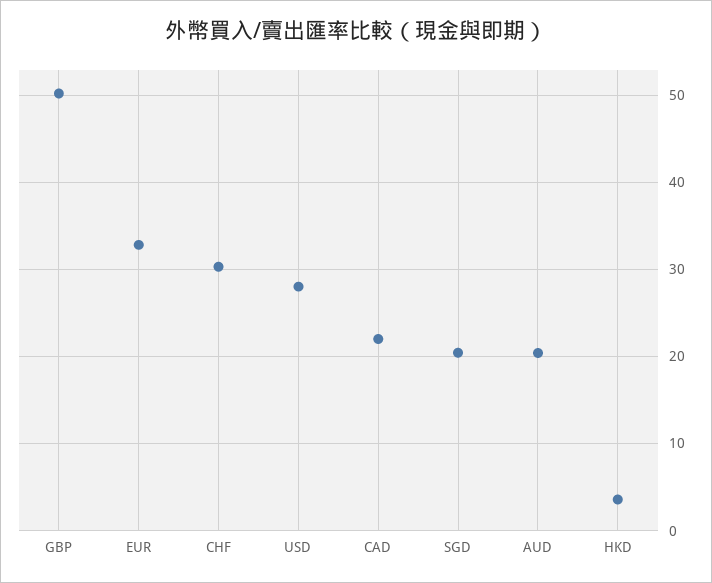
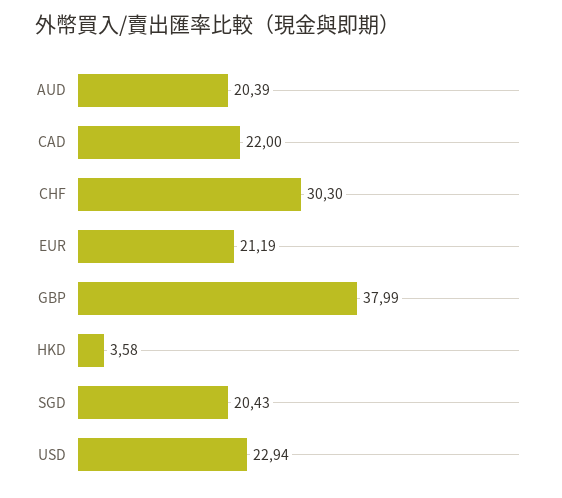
GBP: 50 -> 37.99
EUR: 33 -> 21.19
USD: 28 -> 22.94

